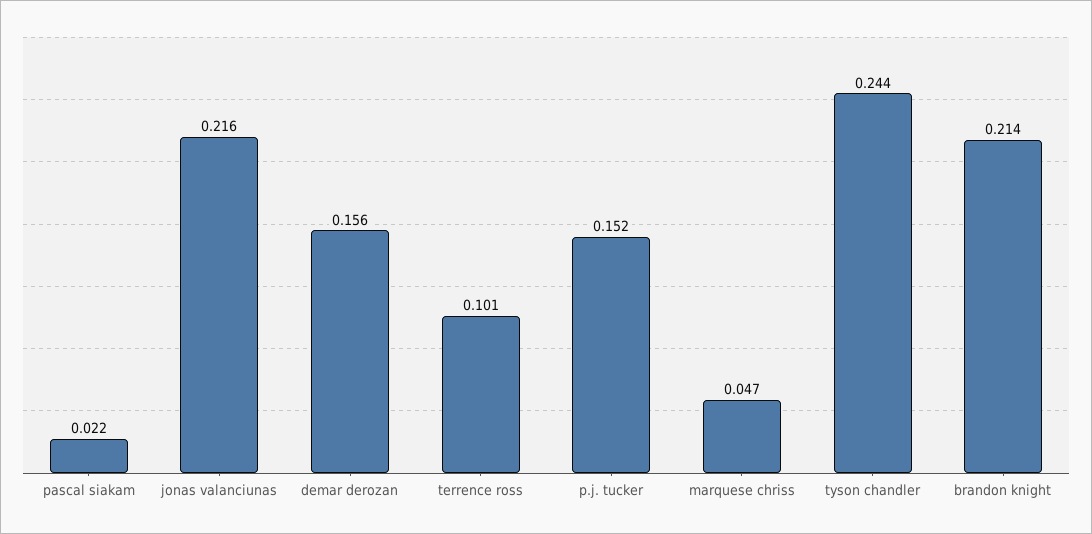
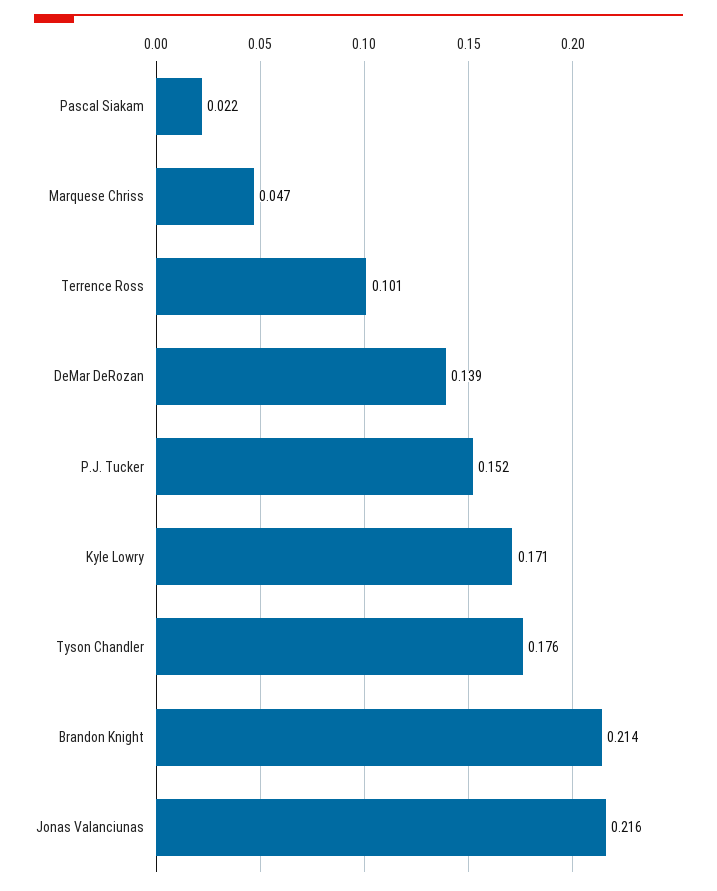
demar derozan: 0.156 -> 0.139
tyson chandler: 0.244 -> 0.176
Kyle Lowry: none -> 0.171

